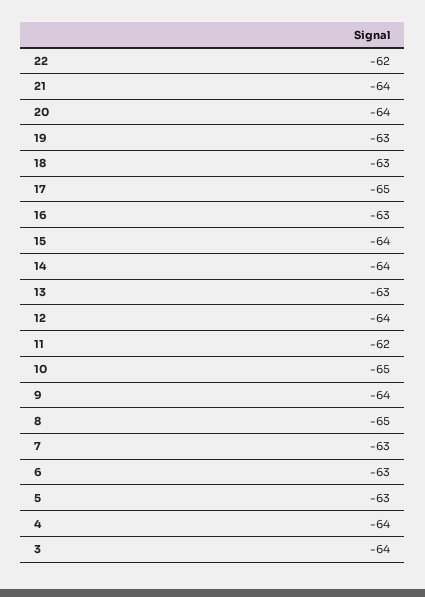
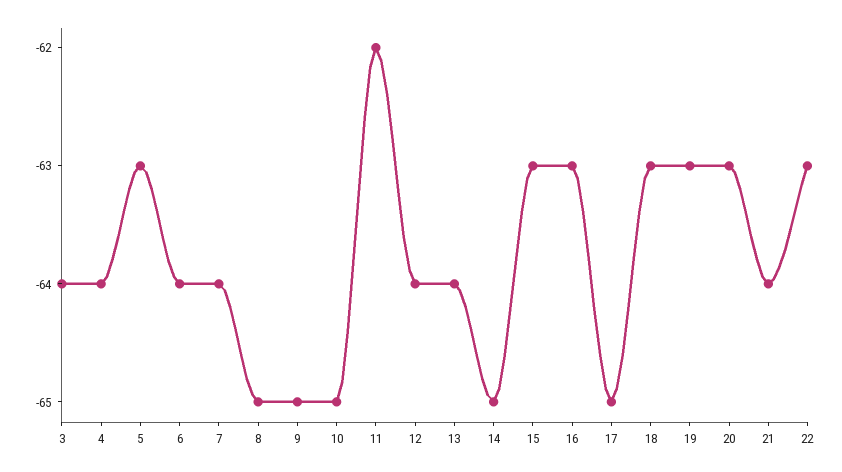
22: -62 -> -63
20: -64 -> -63
15: -64 -> -63
14: -64 -> -65
13: -63 -> -64
9: -64 -> -65
7: -63 -> -64
6: -63 -> -64

